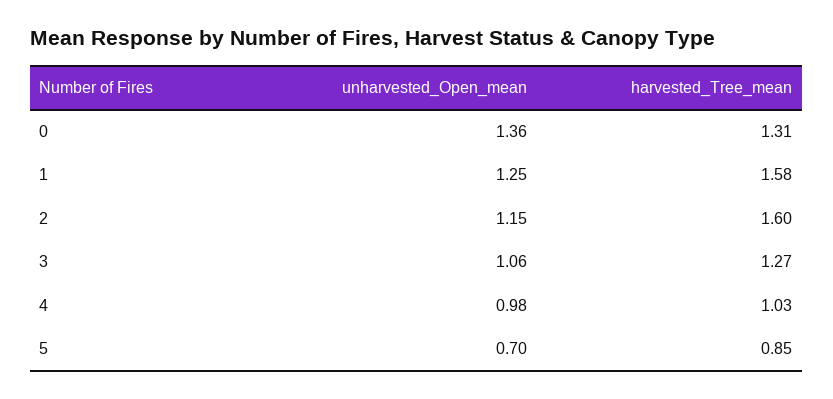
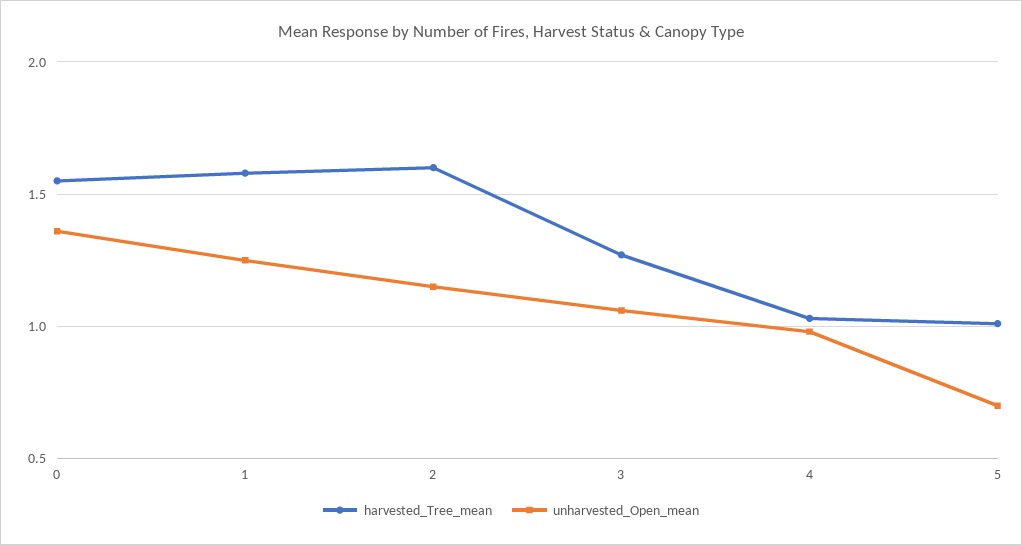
harvested_Tree_mean, 0: 1.31 -> 1.55
harvested_Tree_mean, 5: 0.85 -> 1

